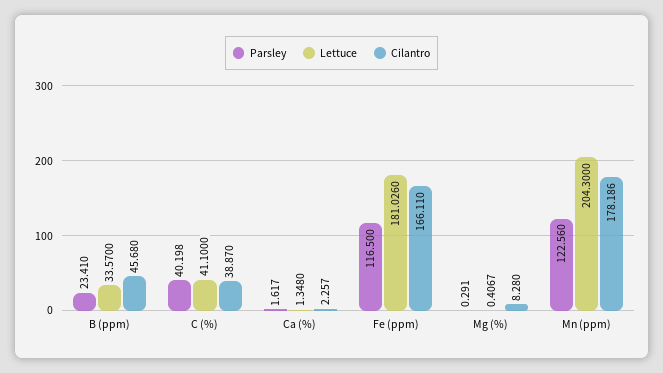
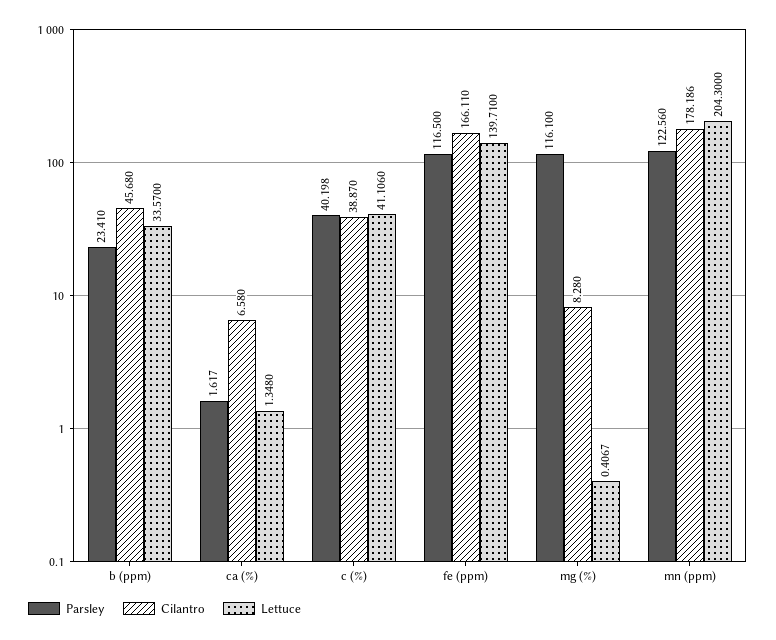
Lettuce, C (%): 41.1 -> 41.106
Cilantro, Ca (%): 2.257 -> 6.58
Lettuce, Fe (ppm): 181.026 -> 139.71
Parsley, Mg (%): 0.291 -> 116.1

